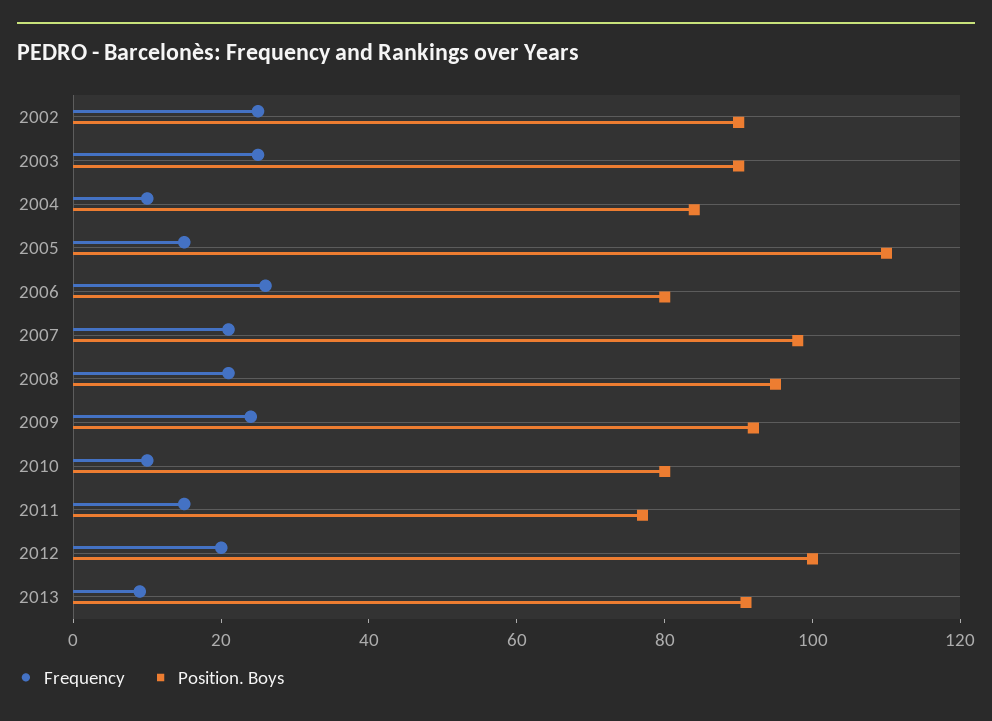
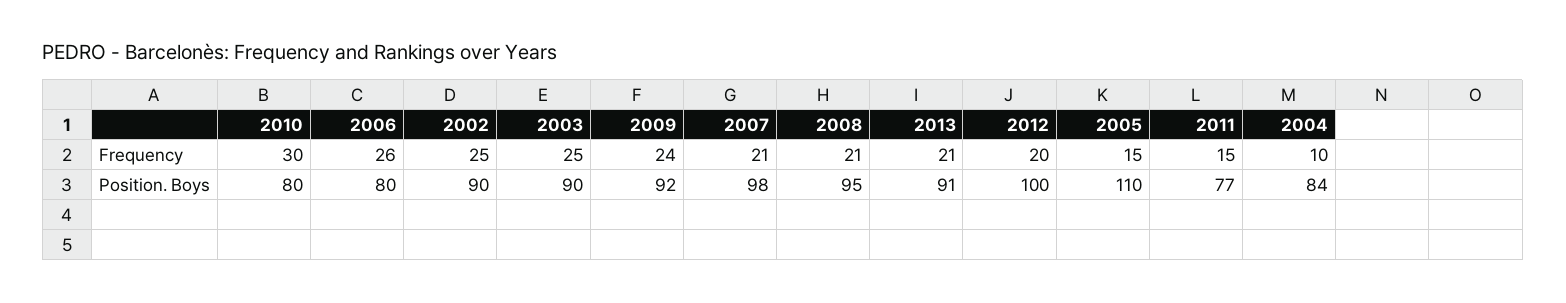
Frequency, 2010: 10 -> 30
Frequency, 2013: 10 -> 21

